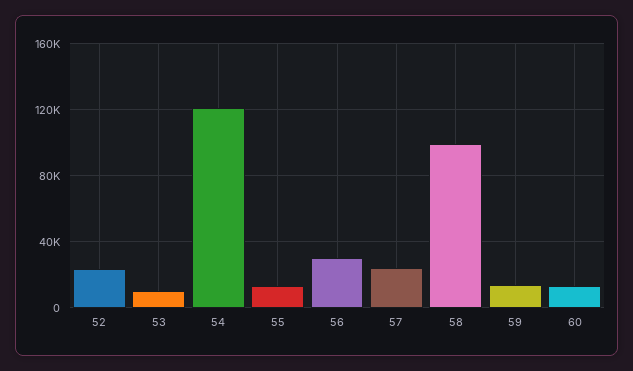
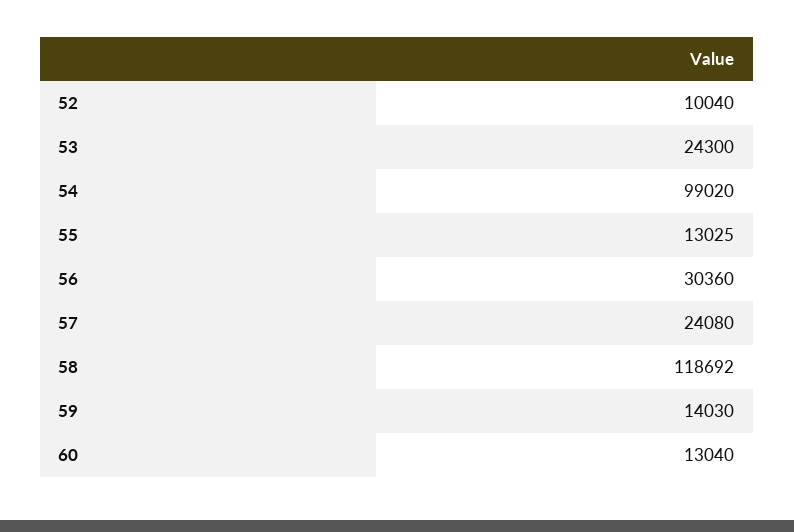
52: 25000 -> 10040
53: 10000 -> 24300
54: 120000 -> 99020
58: 100000 -> 118692

